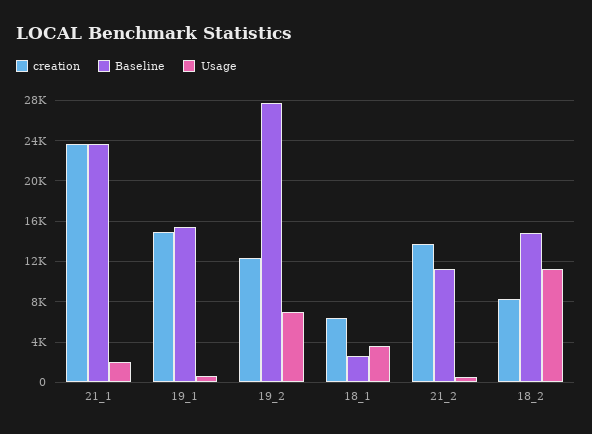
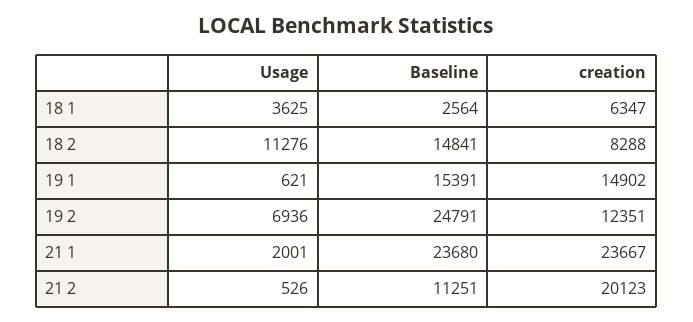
Baseline, 19_2: 28000 -> 24791
creation, 21_2: 14000 -> 20123

